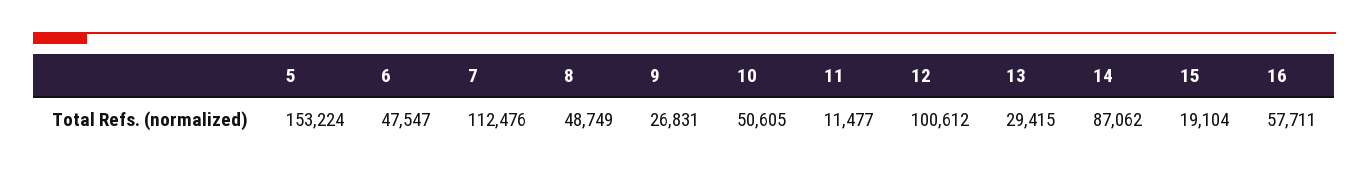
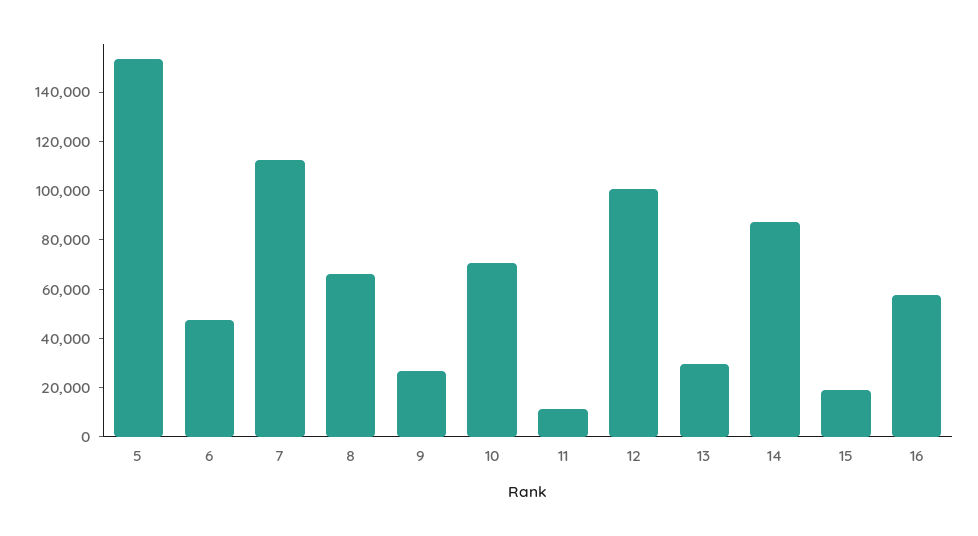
8: 48749 -> 65000
10: 50605 -> 70000

